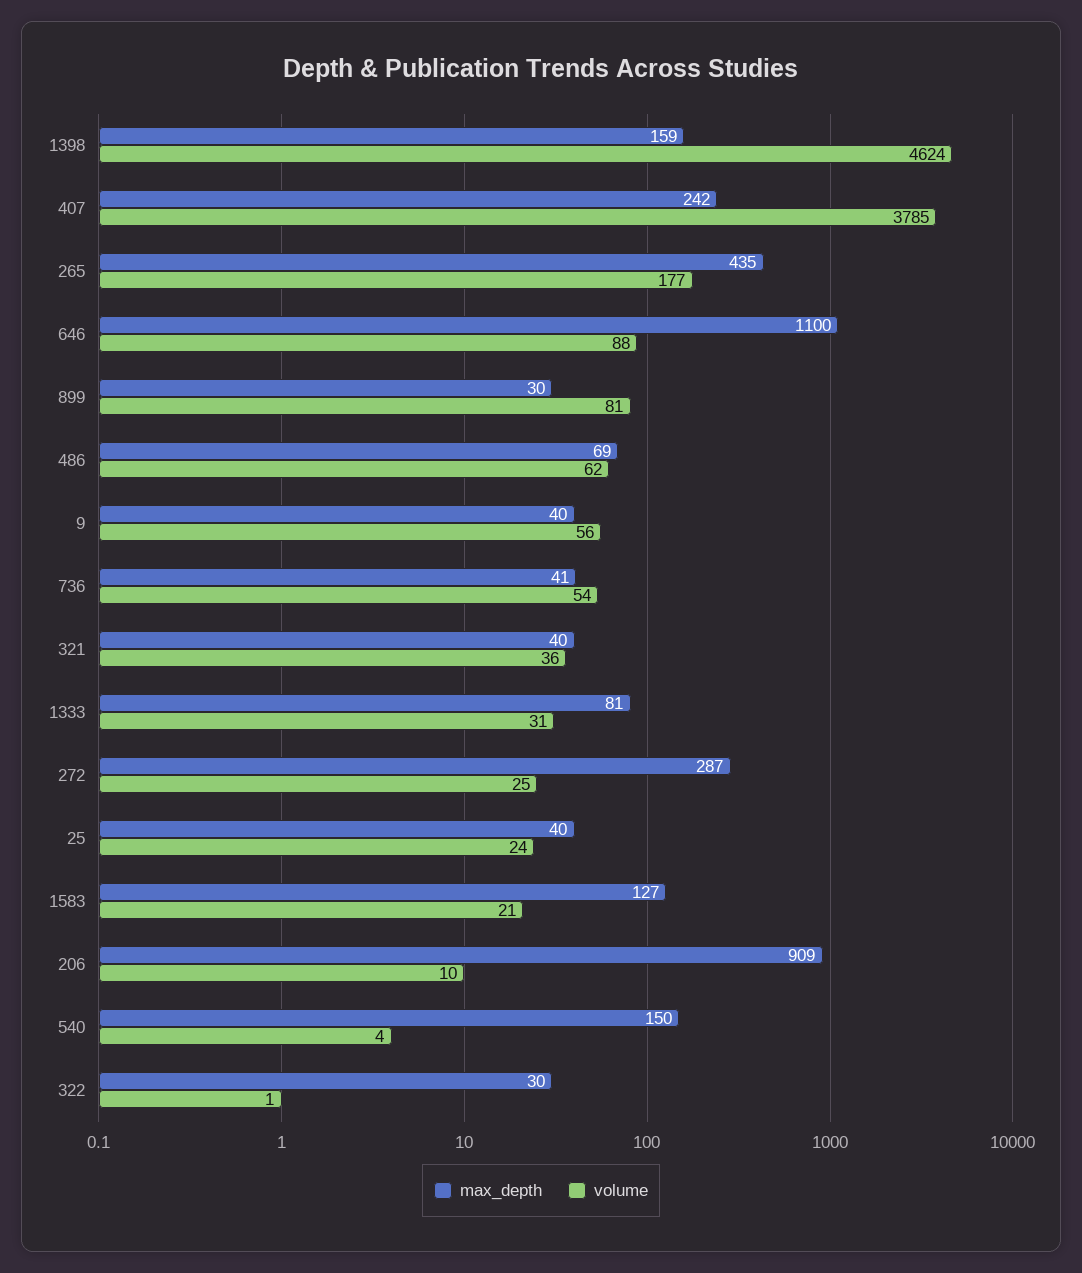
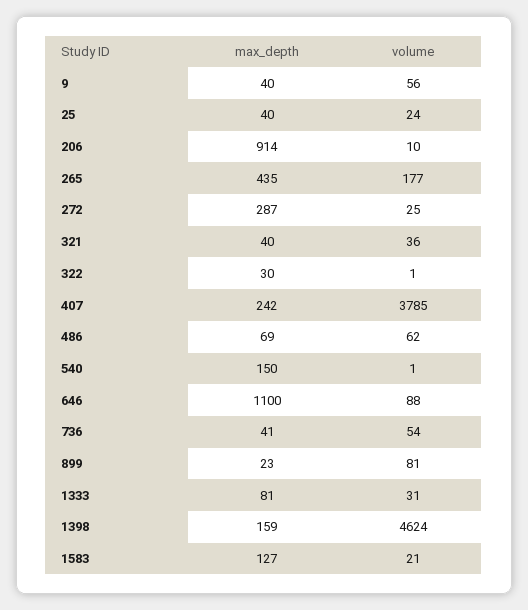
max_depth, 899: 30 -> 23
max_depth, 206: 909 -> 914
volume, 540: 4 -> 1

